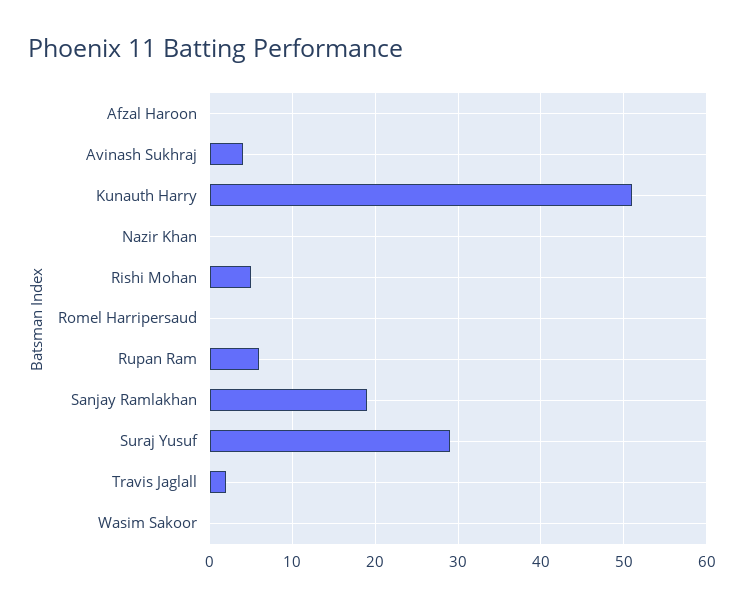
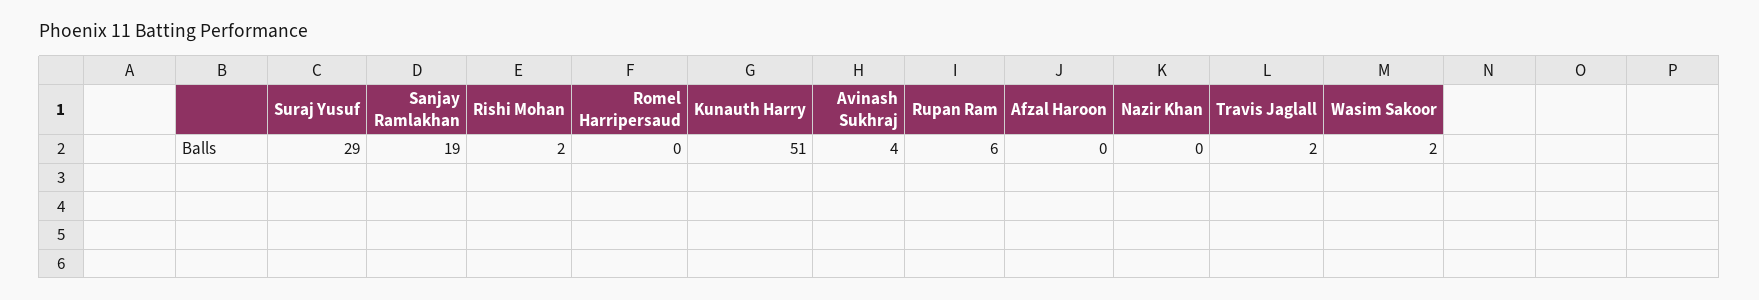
Rishi Mohan: 5 -> 2
Wasim Sakoor: 0 -> 2

